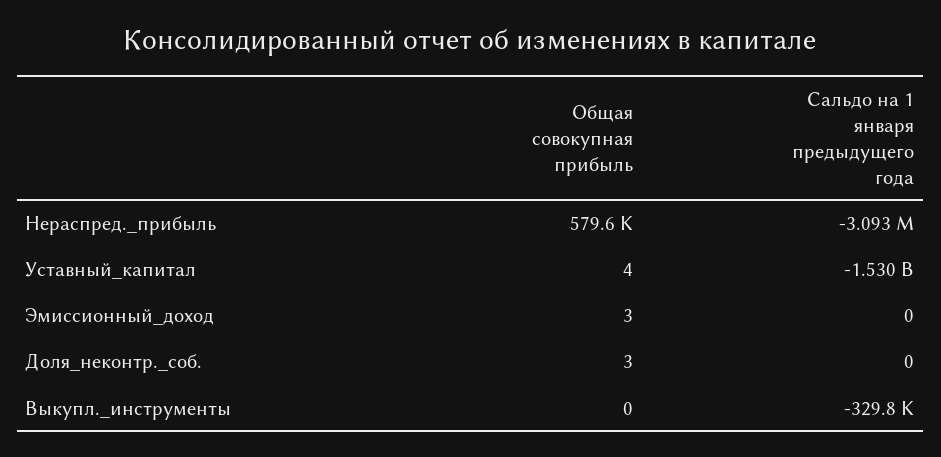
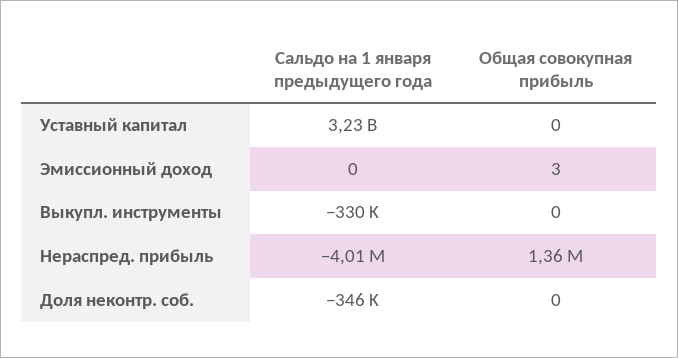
Общая совокупная прибыль, Нераспред._прибыль: 579600 -> 1360000
Сальдо на 1 января предыдущего года, Нераспред._прибыль: -3093000 -> -4010000
Общая совокупная прибыль, Уставный_капитал: 4 -> 0
Сальдо на 1 января предыдущего года, Уставный_капитал: -1530000000 -> 3230000000
Общая совокупная прибыль, Доля_неконтр._соб.: 3 -> 0
Сальдо на 1 января предыдущего года, Доля_неконтр._соб.: 0 -> -346000

